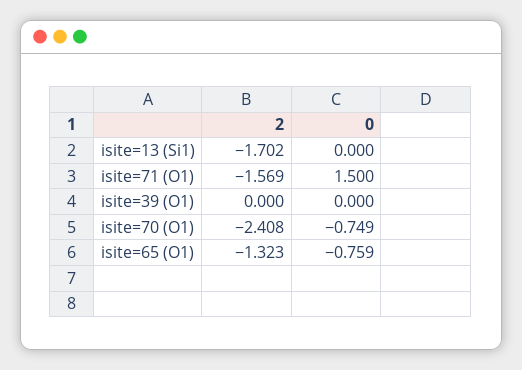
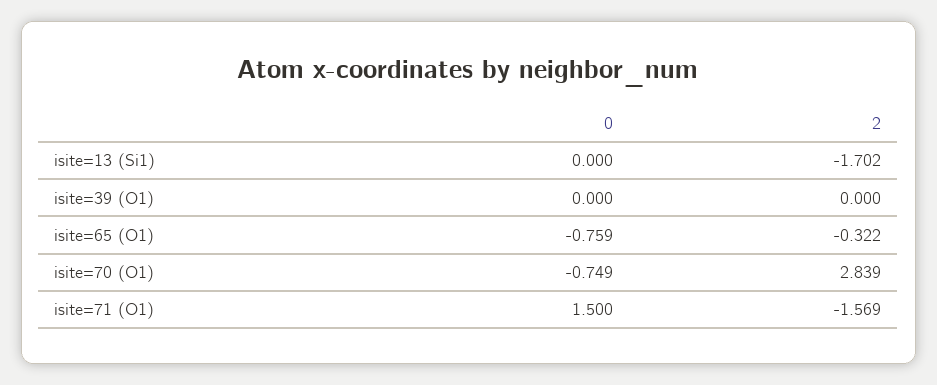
2, isite=70 (O1): -2.408 -> 2.839
2, isite=65 (O1): -1.323 -> -0.322

